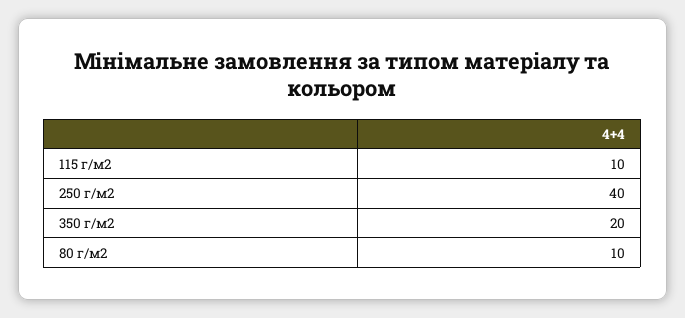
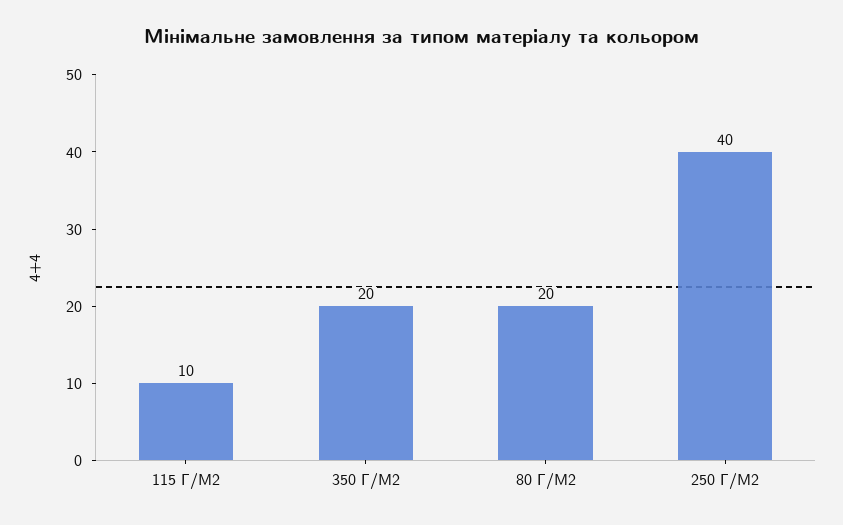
80 г/м2: 10 -> 20

